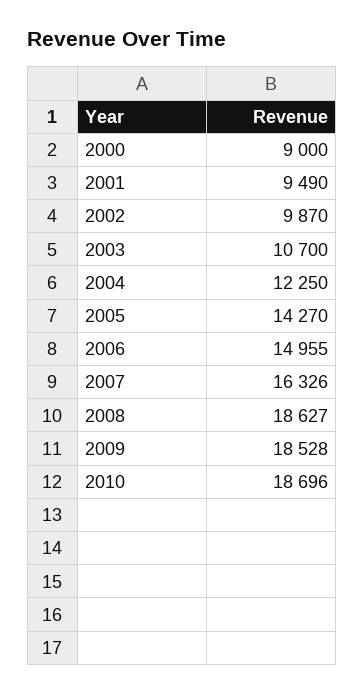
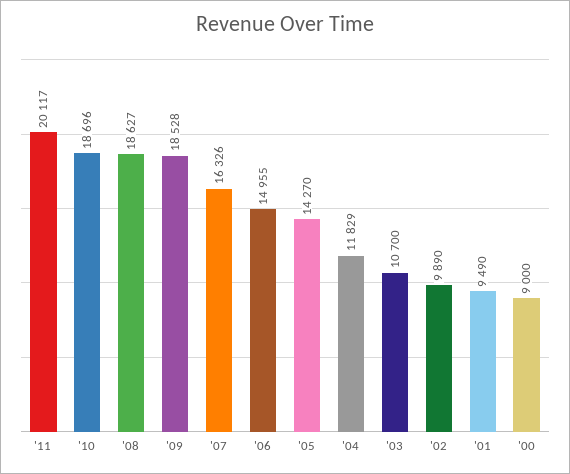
2002: 9870 -> 9890
2004: 12250 -> 11829
'11: none -> 20117

